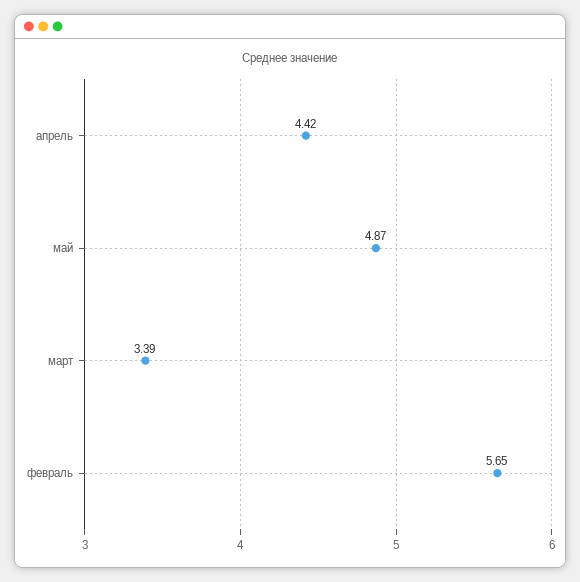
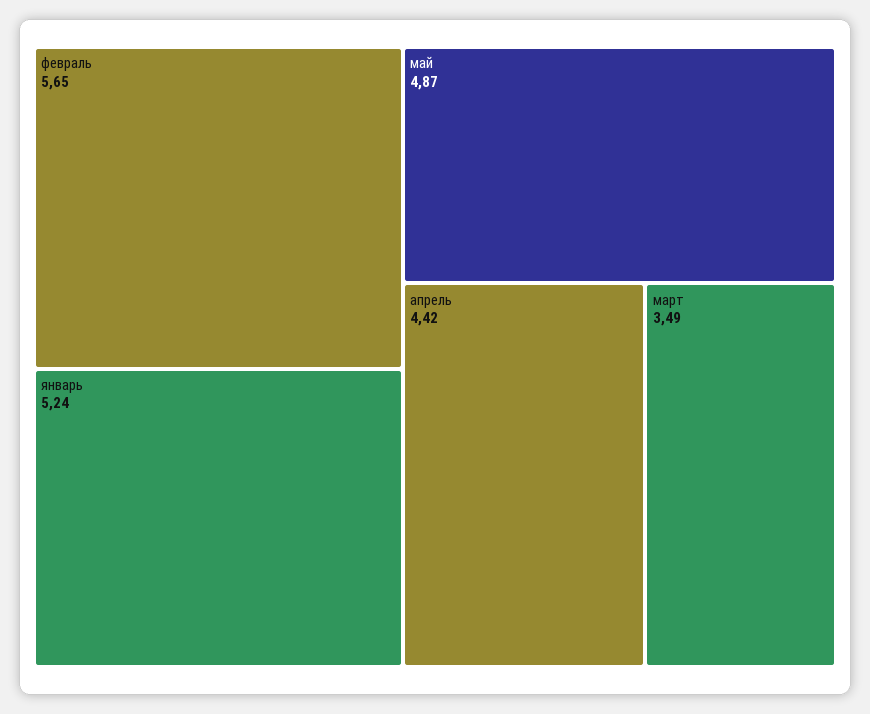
март: 3.39 -> 3.49
январь: none -> 5.24

